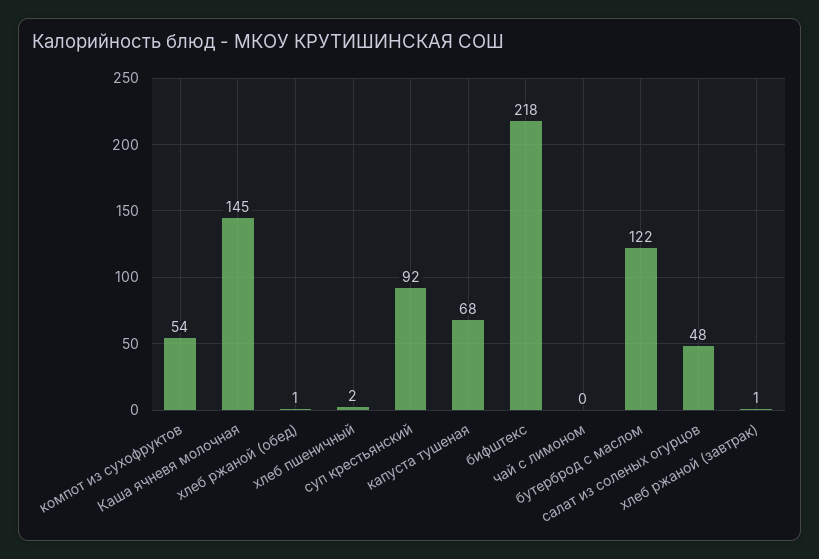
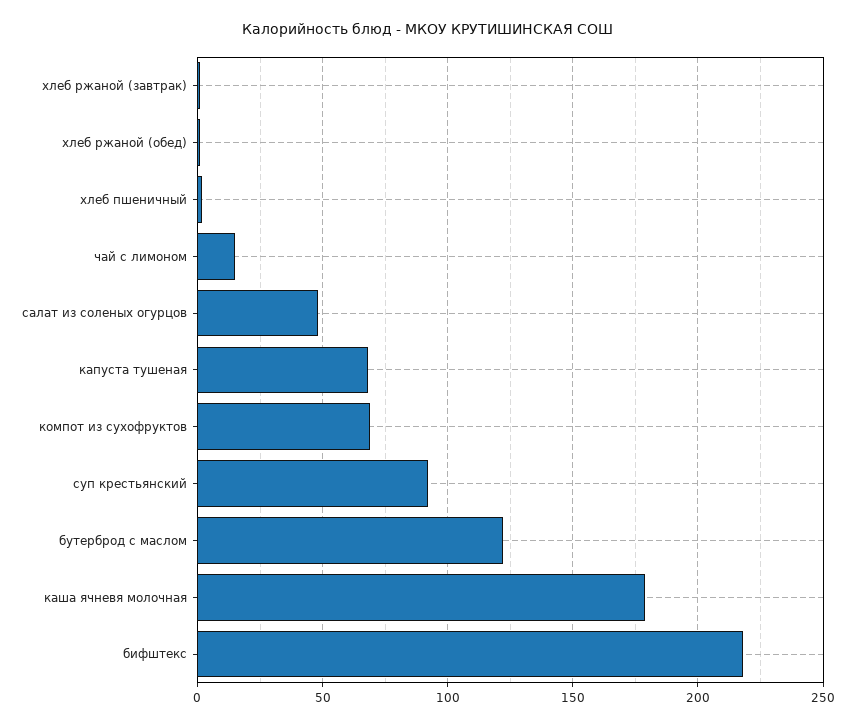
компот из сухофруктов: 54 -> 70
Каша ячневя молочная: 145 -> 180
чай с лимоном: 0 -> 15

